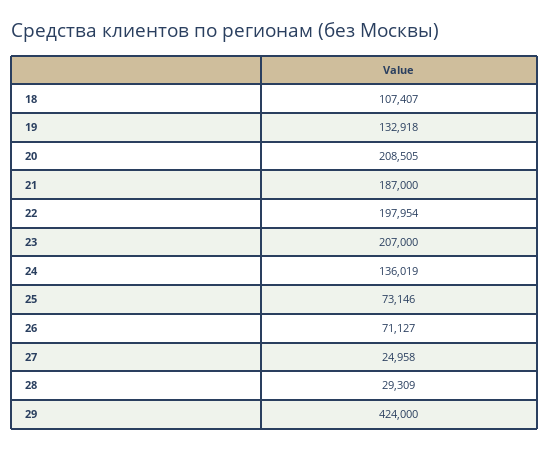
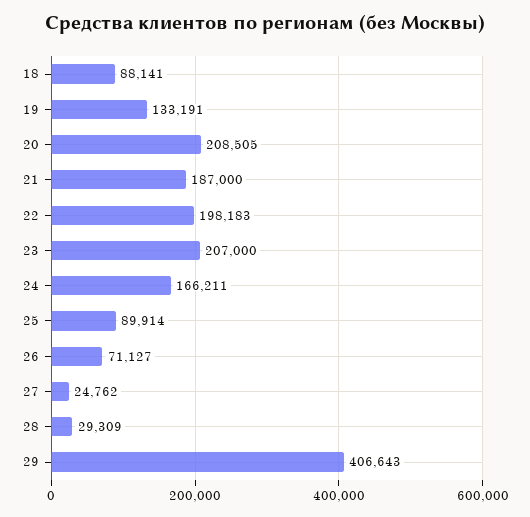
18: 107407 -> 88141
19: 132918 -> 133191
22: 197954 -> 198183
24: 136019 -> 166211
25: 73146 -> 89914
27: 24958 -> 24762
29: 424000 -> 406643

